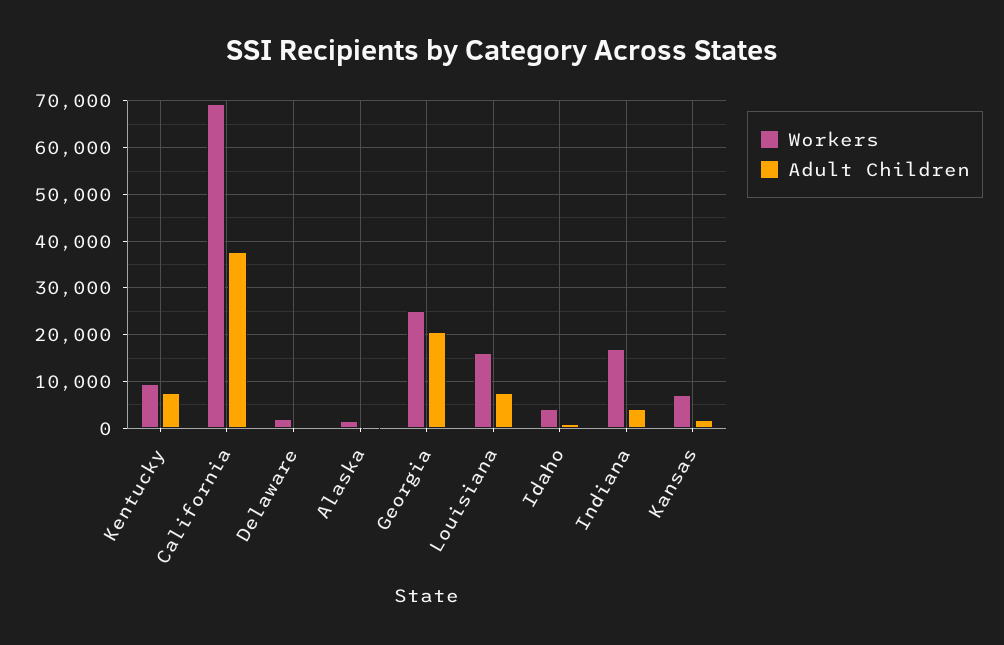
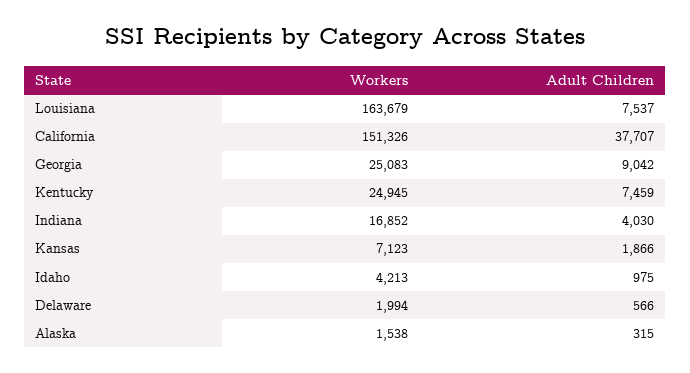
Workers, Kentucky: 10000 -> 24945
Workers, California: 70000 -> 151326
Adult Children, Georgia: 20000 -> 9042
Workers, Louisiana: 16000 -> 163679

